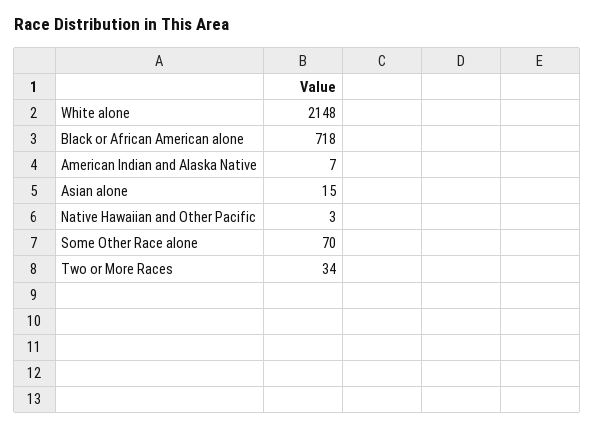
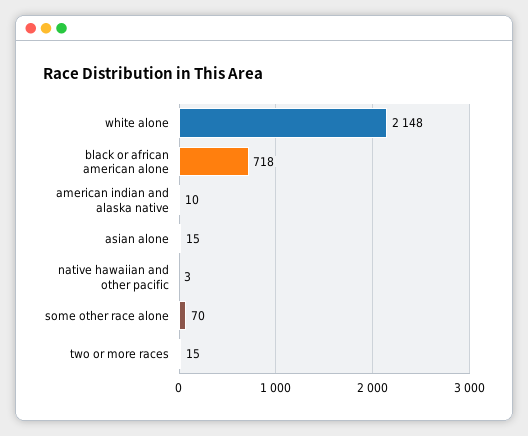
American Indian and Alaska Native: 7 -> 10
Two or More Races: 34 -> 15

